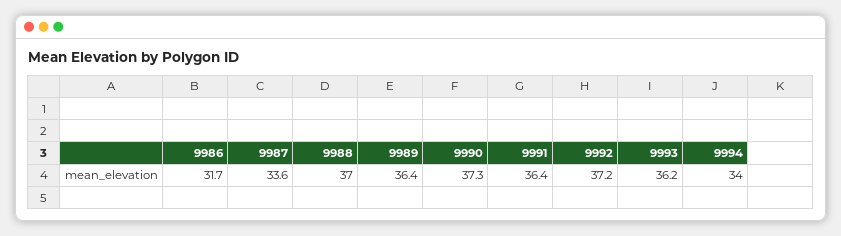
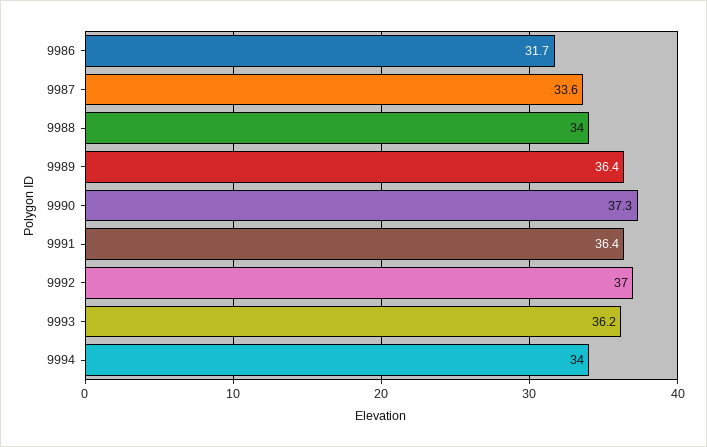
9988: 37 -> 34
9992: 37.2 -> 37

